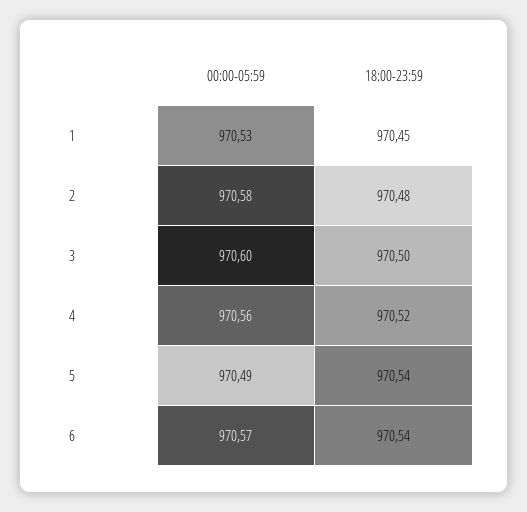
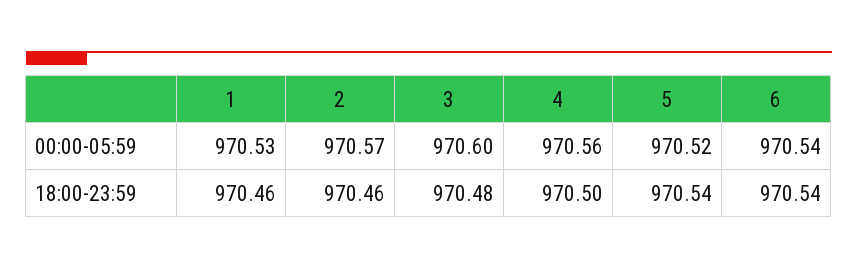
18:00-23:59, 1: 970.45 -> 970.46
00:00-05:59, 2: 970.58 -> 970.57
18:00-23:59, 2: 970.48 -> 970.46
18:00-23:59, 3: 970.5 -> 970.48
18:00-23:59, 4: 970.52 -> 970.5
00:00-05:59, 5: 970.49 -> 970.52
00:00-05:59, 6: 970.57 -> 970.54

